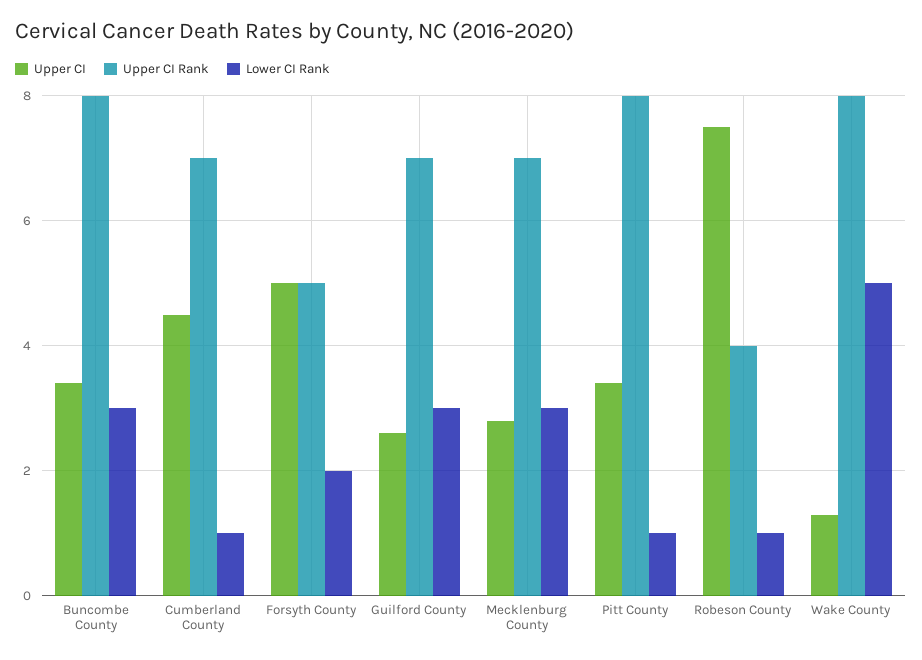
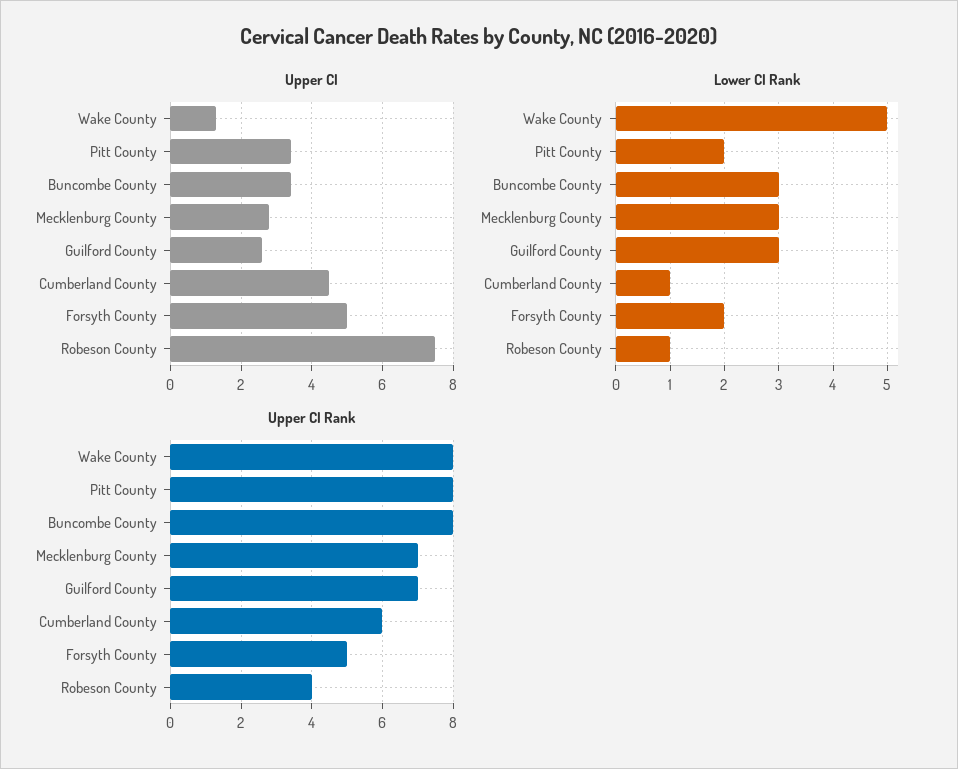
Upper CI Rank, Cumberland County: 7 -> 6
Lower CI Rank, Pitt County: 1 -> 2

